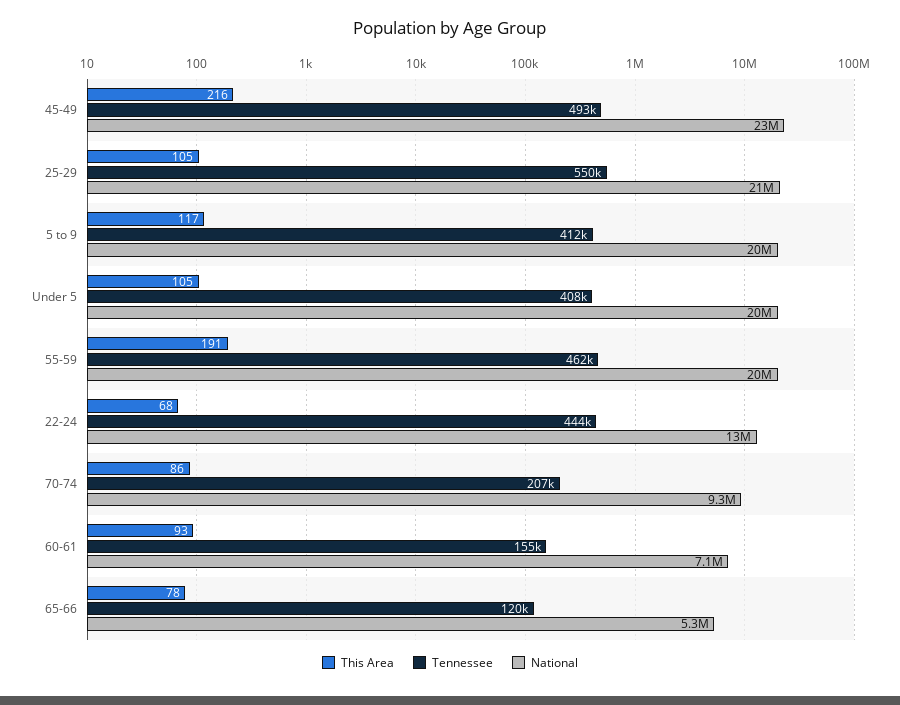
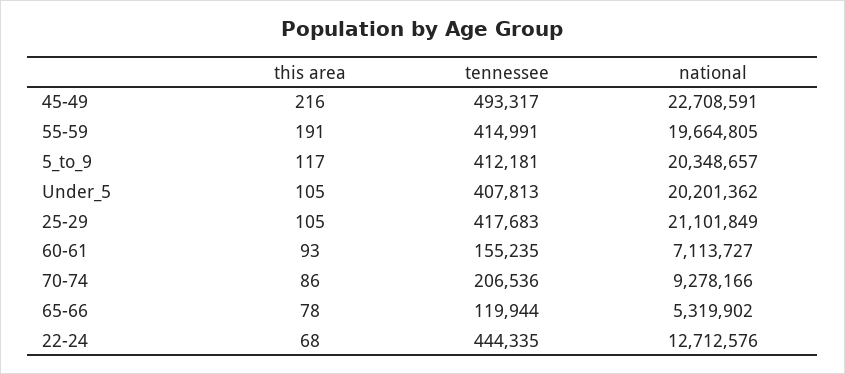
Tennessee, 25-29: 550000 -> 417683
Tennessee, 55-59: 462000 -> 414991

